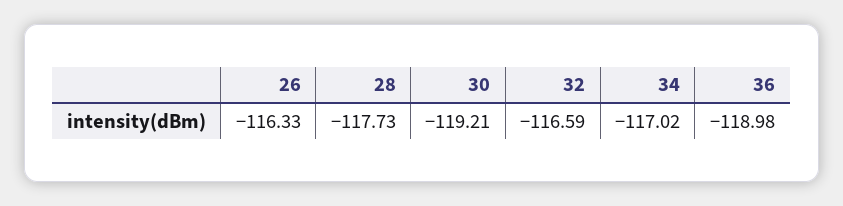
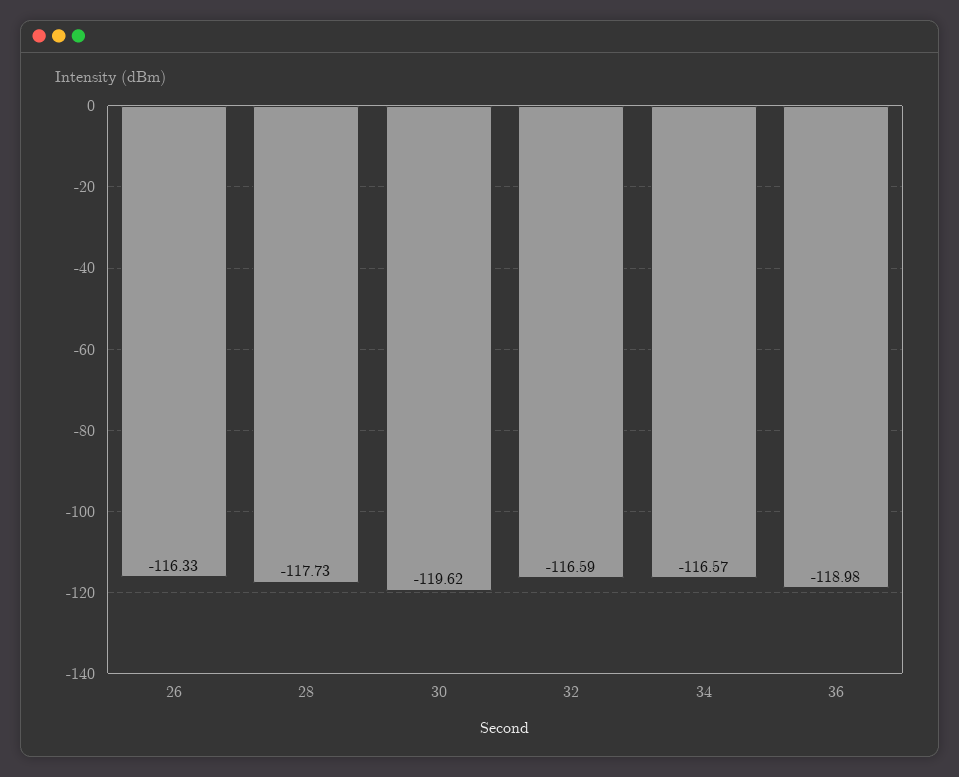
30: -119.21 -> -119.62
34: -117.02 -> -116.57

